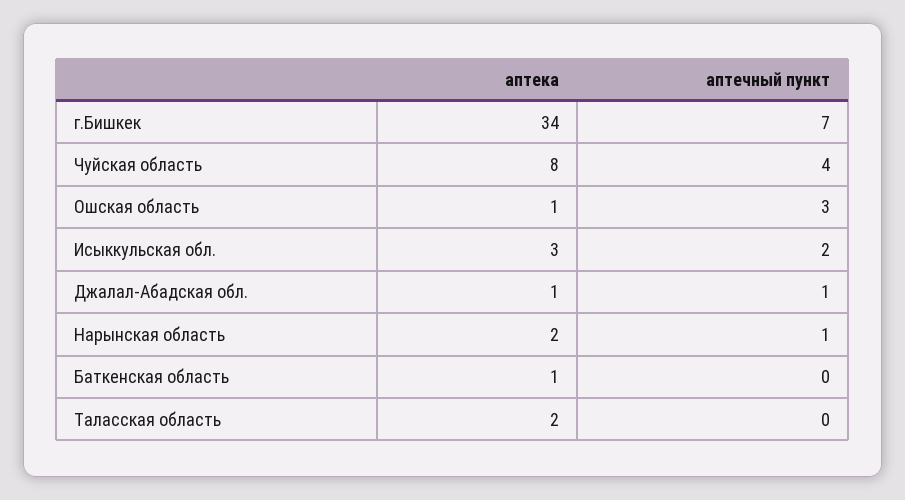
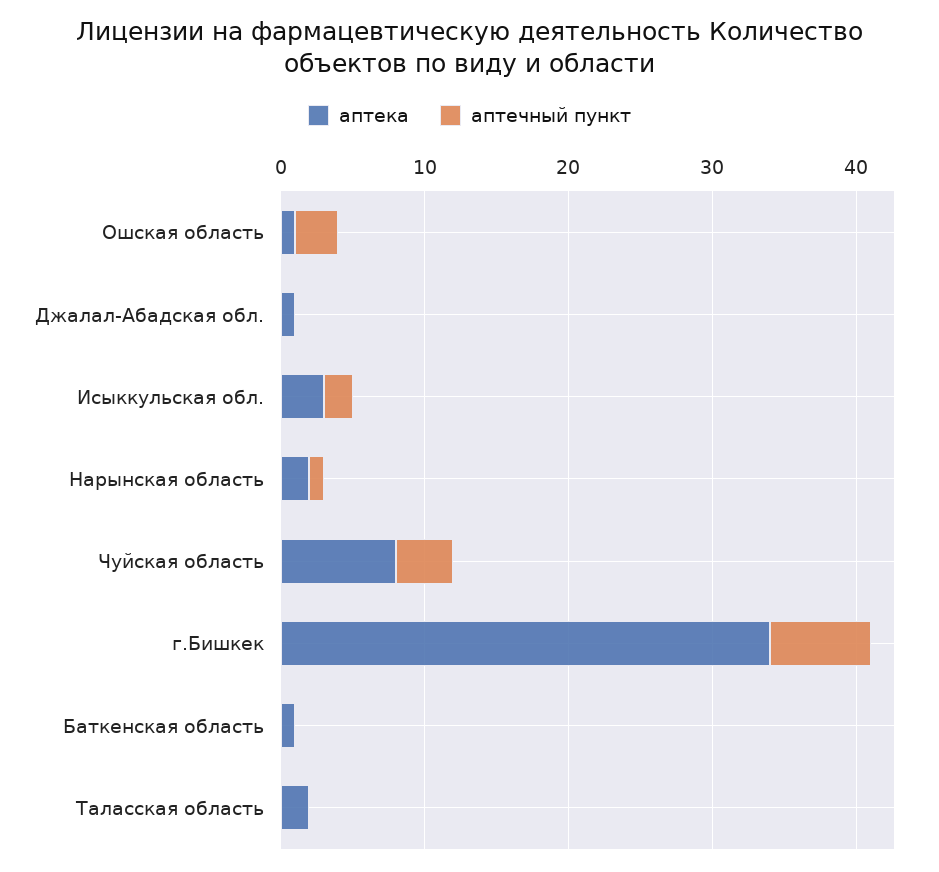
аптечный пункт, Джалал-Абадская обл.: 1 -> 0

